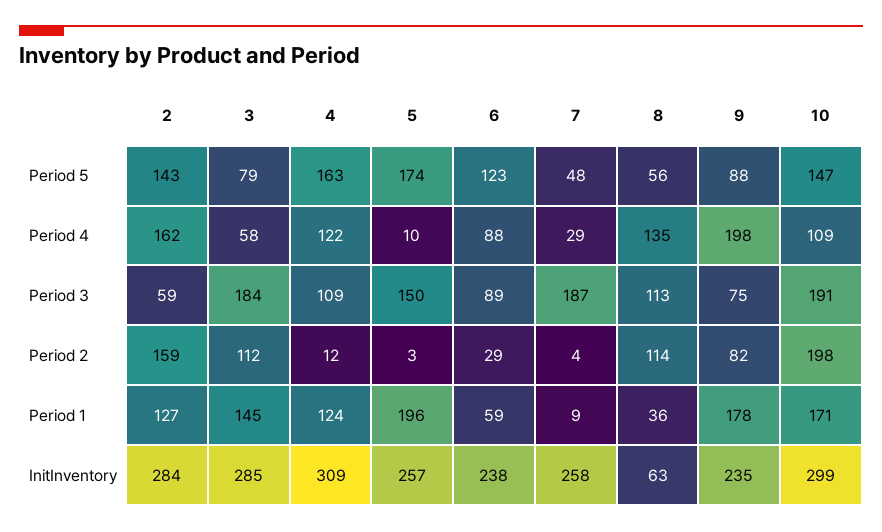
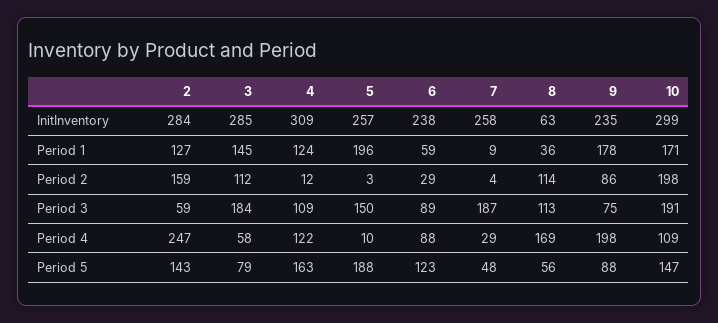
5, Period 5: 174 -> 188
2, Period 4: 162 -> 247
8, Period 4: 135 -> 169
9, Period 2: 82 -> 86

